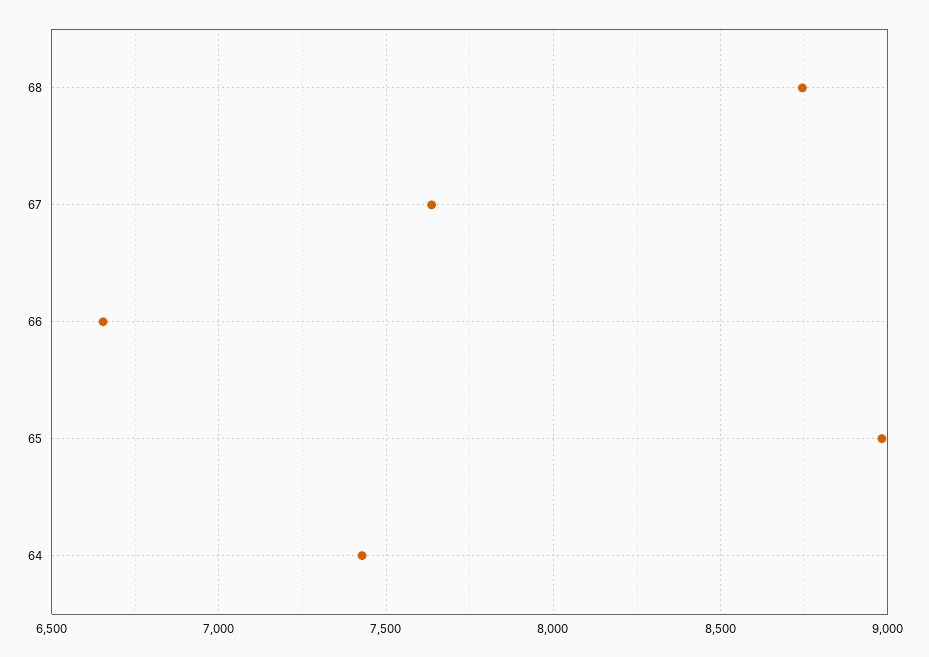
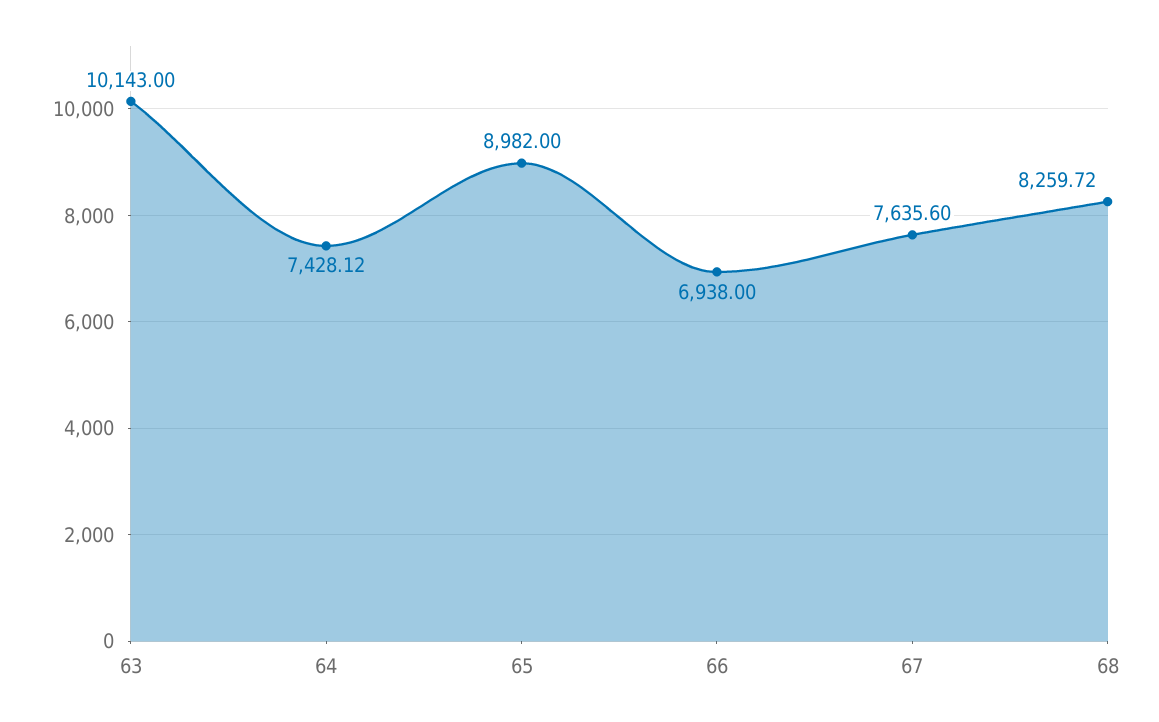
68: 8750 -> 8259.72
66: 6650 -> 6938
63: none -> 10143

